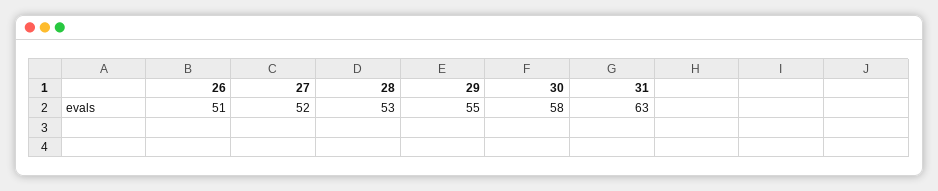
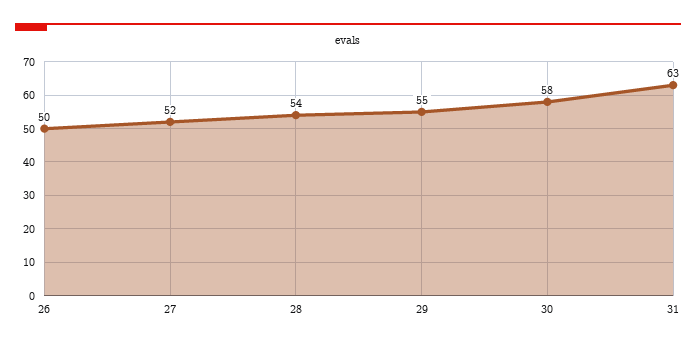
26: 51 -> 50
28: 53 -> 54

